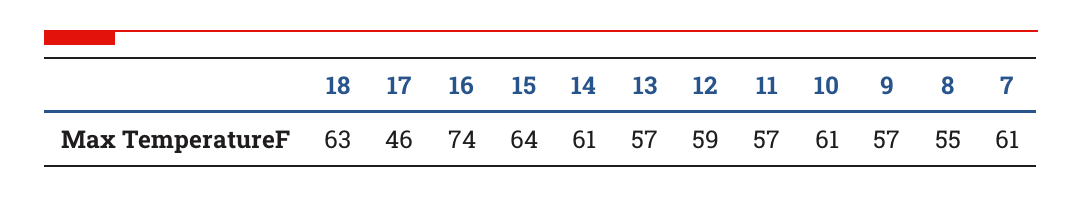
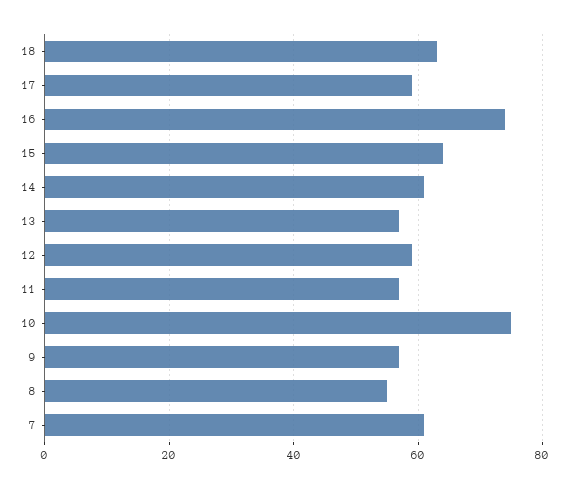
17: 46 -> 60
10: 61 -> 75

